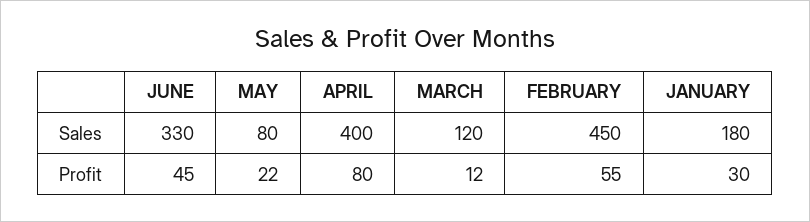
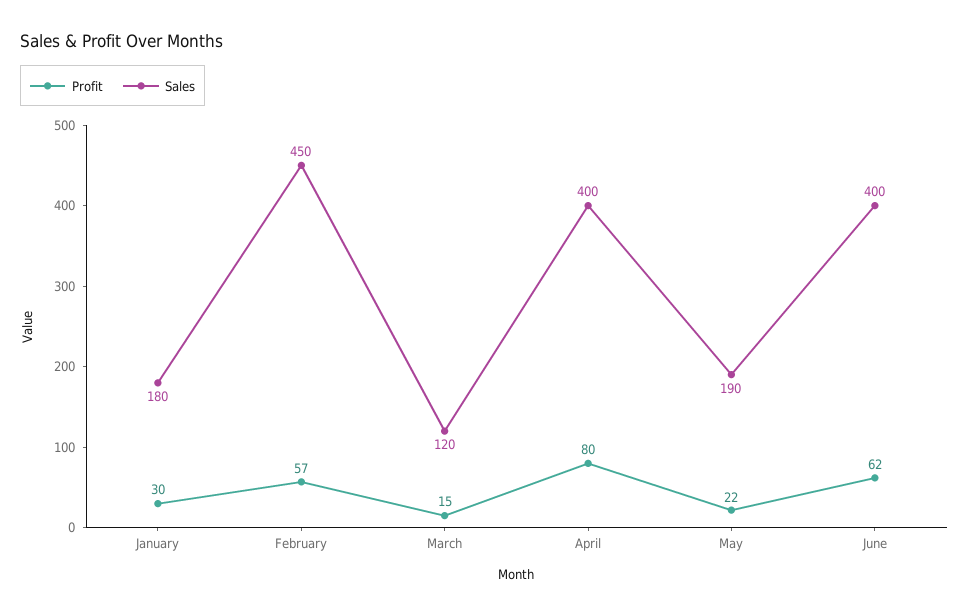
Sales, JUNE: 330 -> 400
Sales, MAY: 80 -> 190
Profit, JUNE: 45 -> 62
Profit, MARCH: 12 -> 15
Profit, FEBRUARY: 55 -> 57

